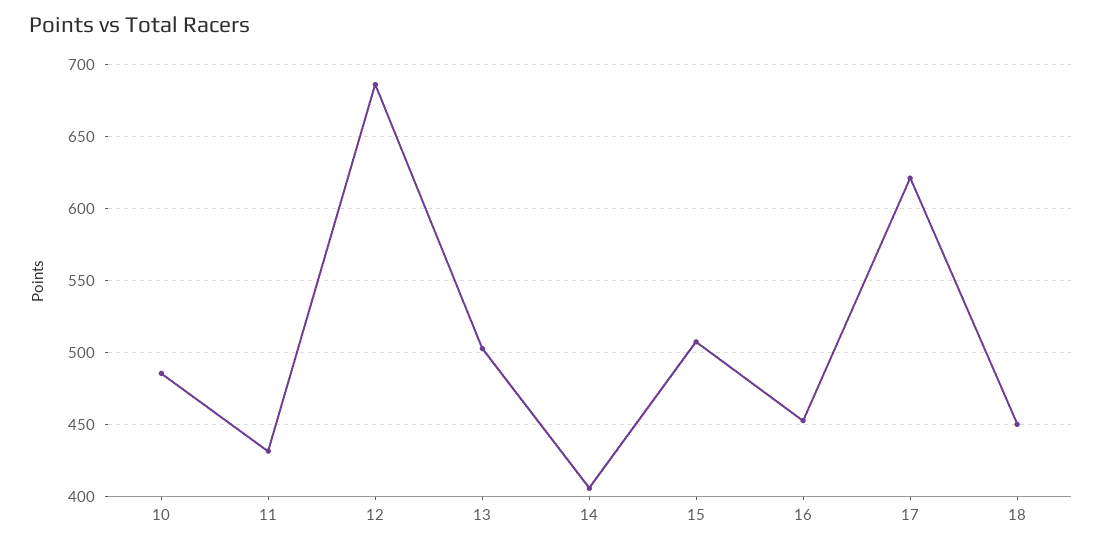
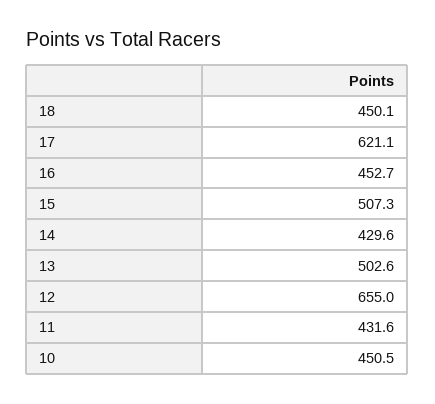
10: 485 -> 450.5
12: 685 -> 655
14: 405 -> 429.6

